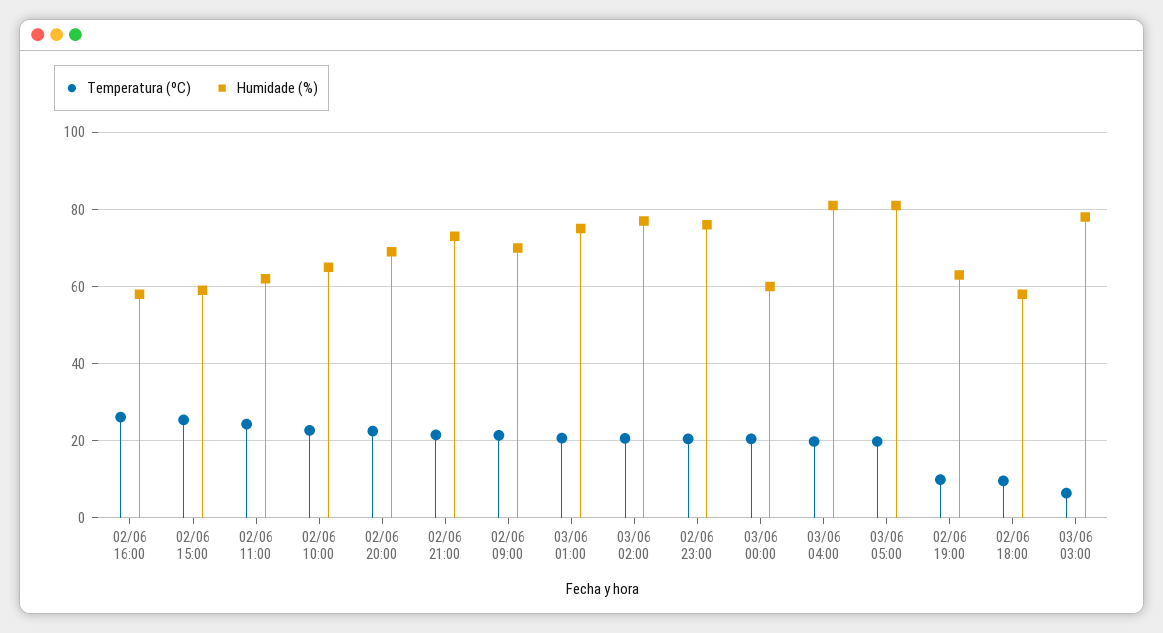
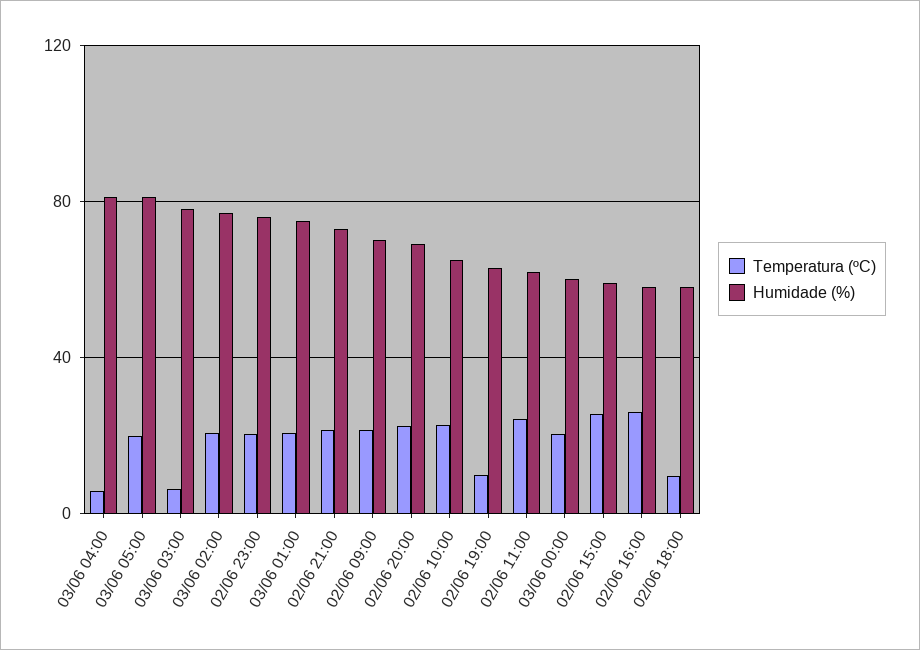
Temperatura (ºC), 03/06 04:00: 20 -> 5

